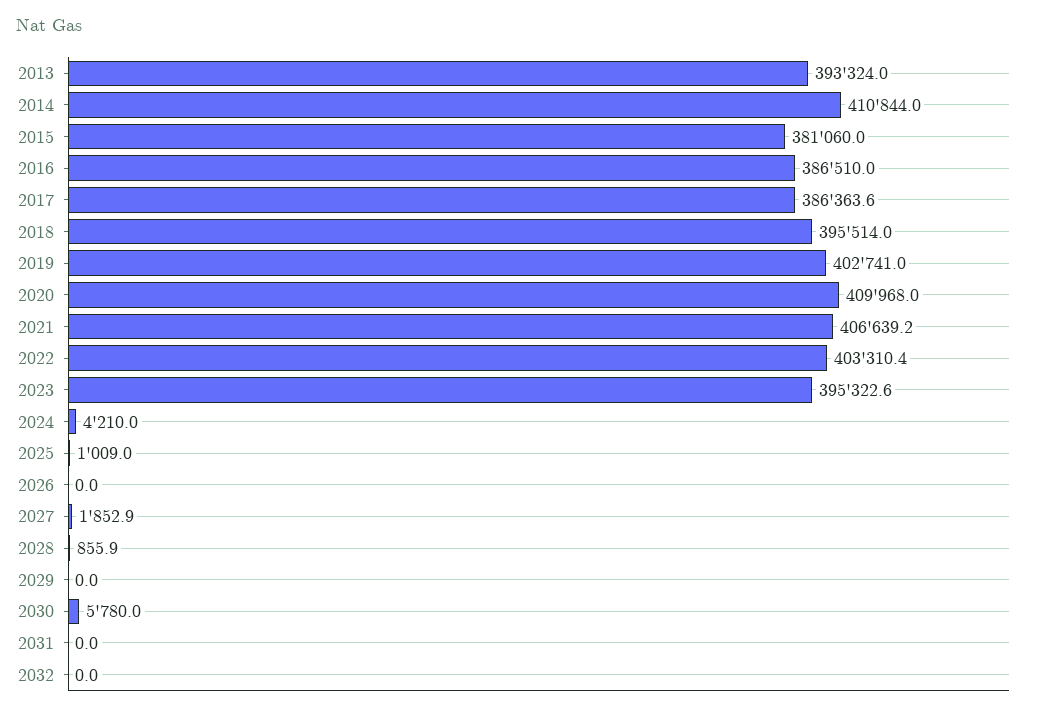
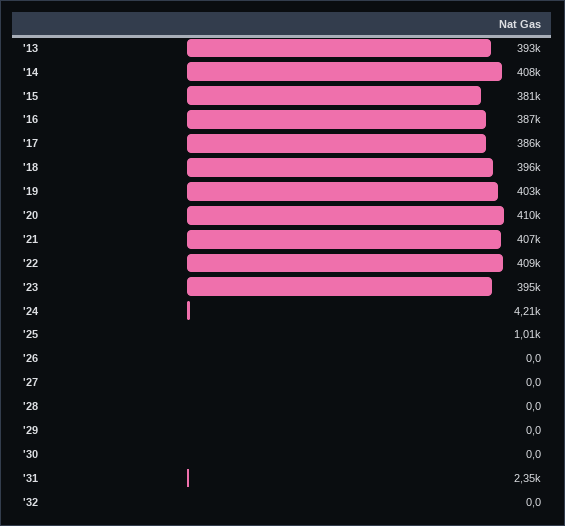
2014: 410844 -> 408000
2022: 403310.4 -> 409000
2027: 1852.9 -> 0
2028: 855.9 -> 0
2030: 5780 -> 0
2031: 0 -> 2350

